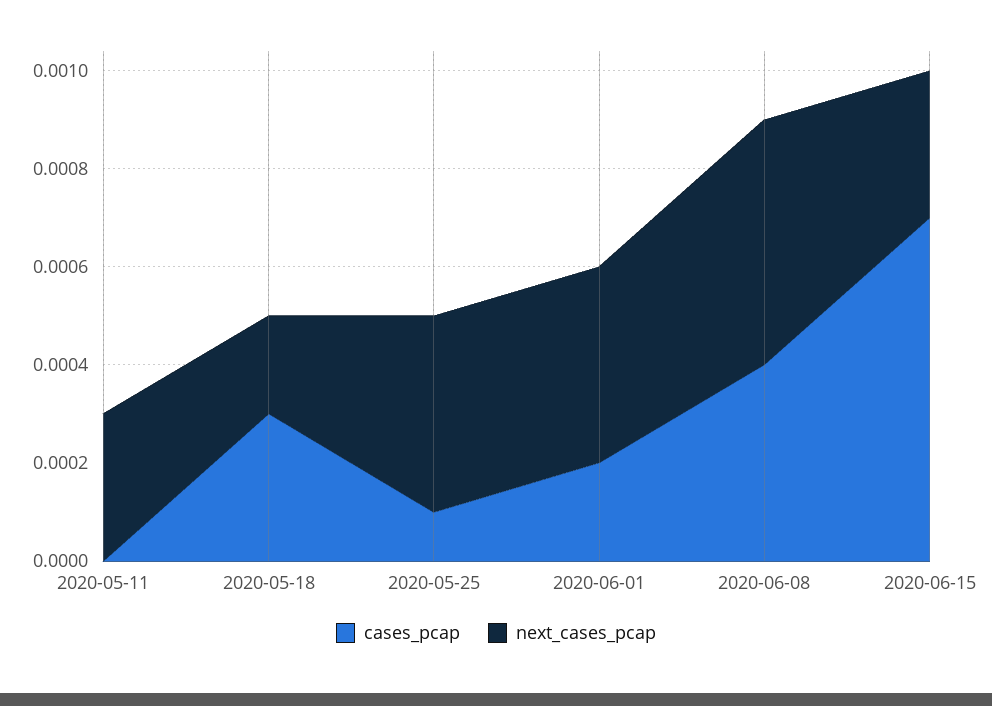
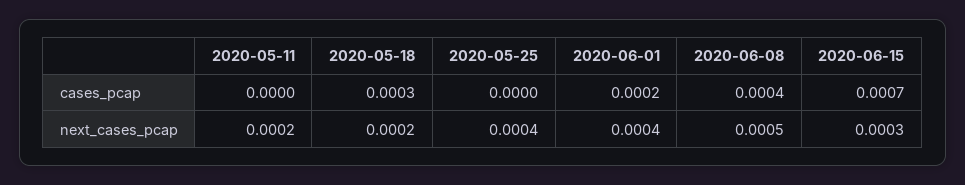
next_cases_pcap, 2020-05-11: 0.0003 -> 0.0002
cases_pcap, 2020-05-25: 0.0001 -> 0

